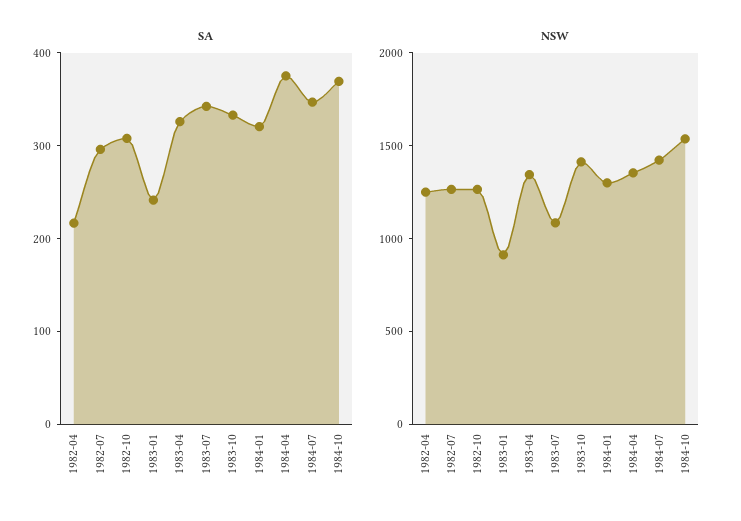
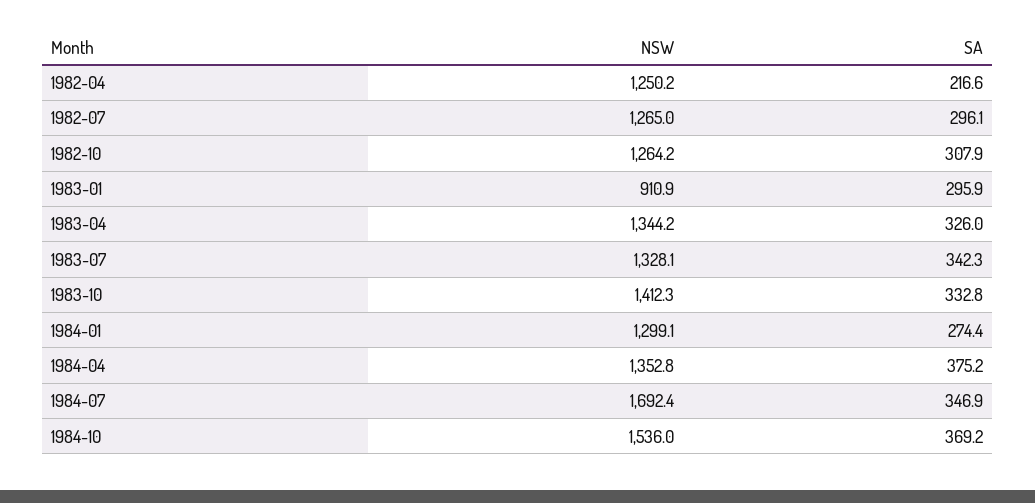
SA, 1983-01: 240 -> 295.9
SA, 1984-01: 320 -> 274.4
NSW, 1983-07: 1100 -> 1328.1
NSW, 1984-07: 1400 -> 1692.4

